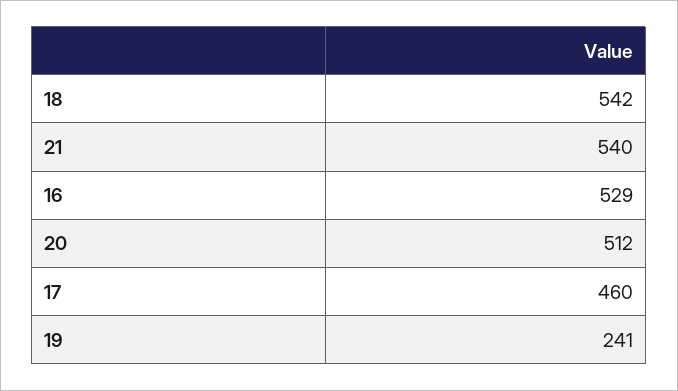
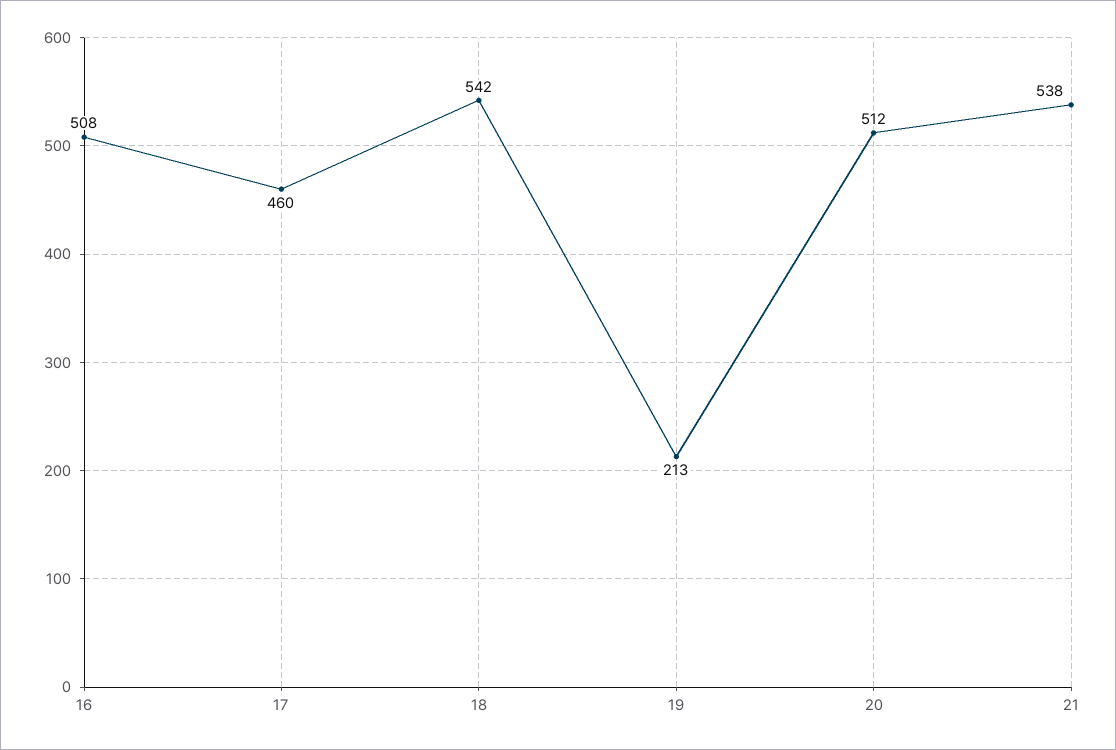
21: 540 -> 538
16: 529 -> 508
19: 241 -> 213

